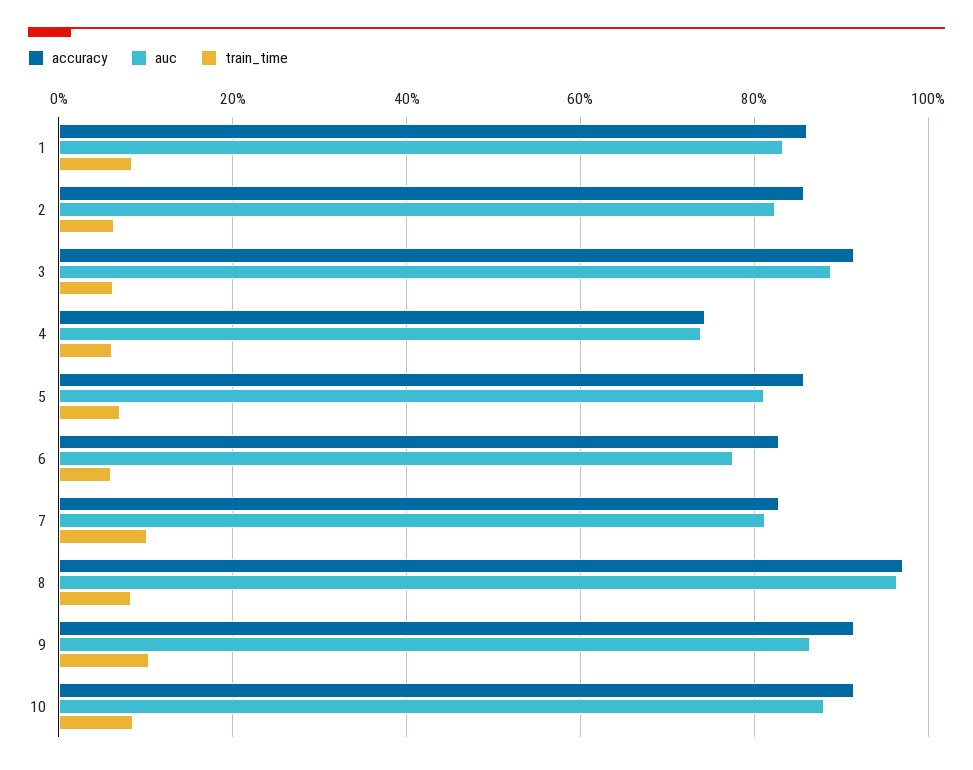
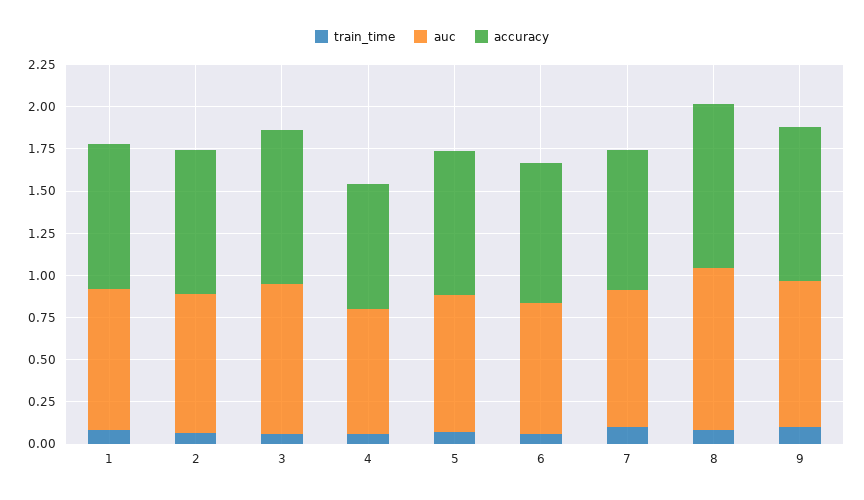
accuracy, 10: 0.92 -> none
auc, 10: 0.88 -> none
train_time, 10: 0.08 -> none

